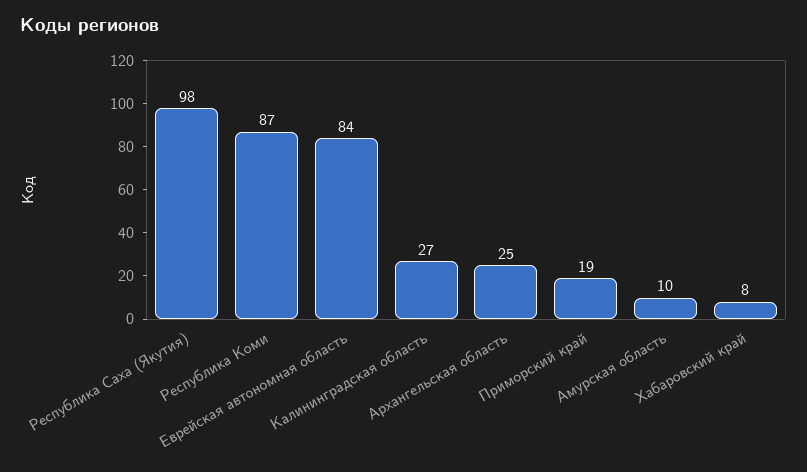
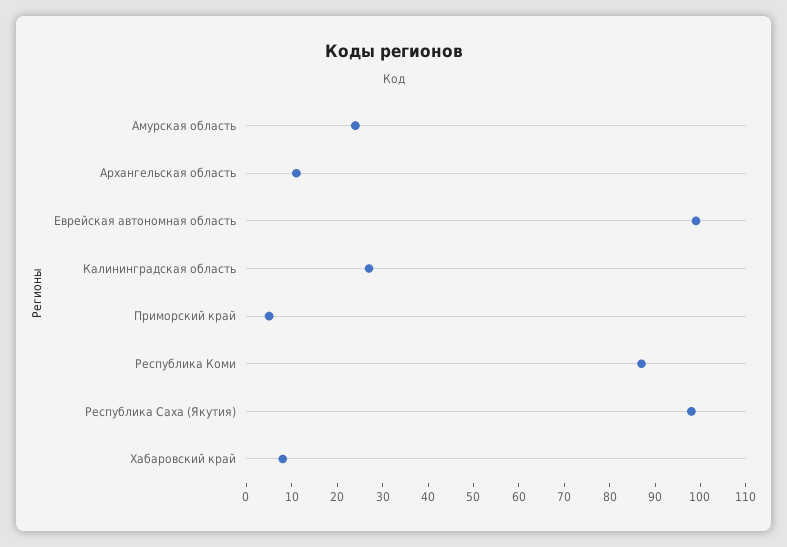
Еврейская автономная область: 84 -> 100
Архангельская область: 25 -> 10
Приморский край: 19 -> 5
Амурская область: 10 -> 25

